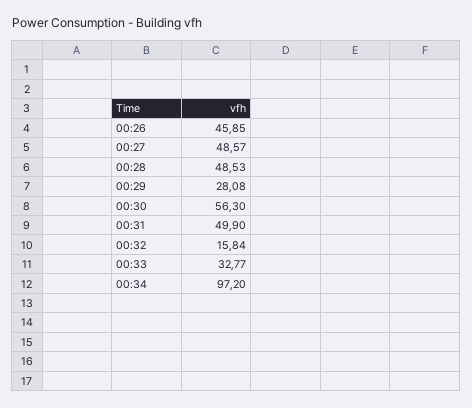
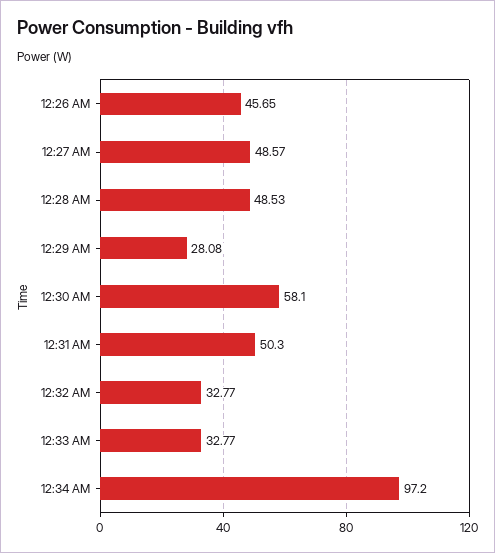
00:26: 45.85 -> 45.65
00:30: 56.3 -> 58.1
00:31: 49.9 -> 50.3
00:32: 15.84 -> 32.77

